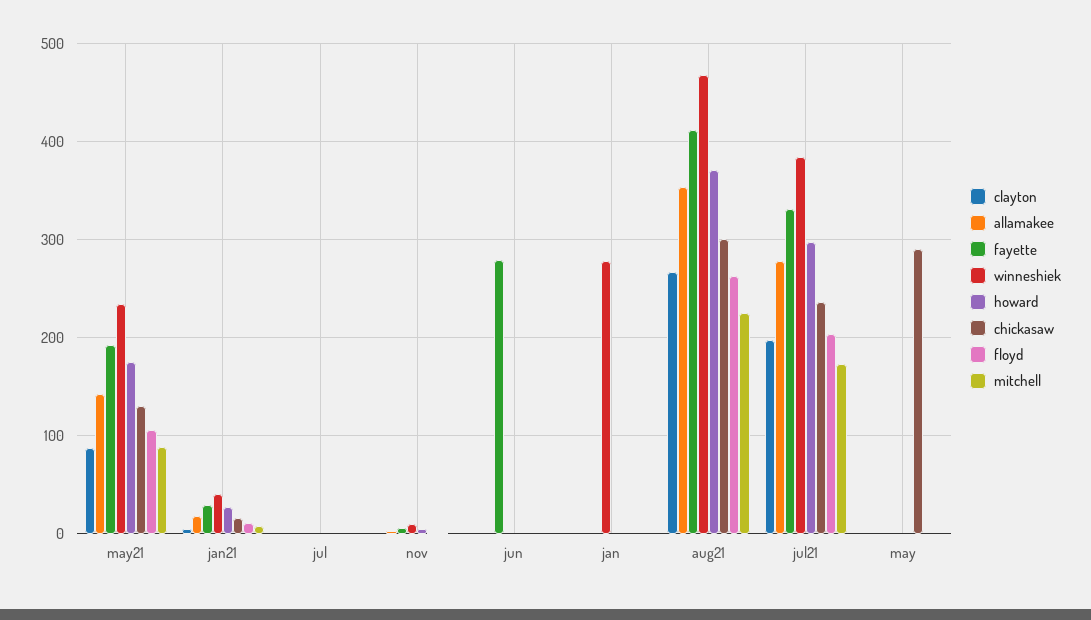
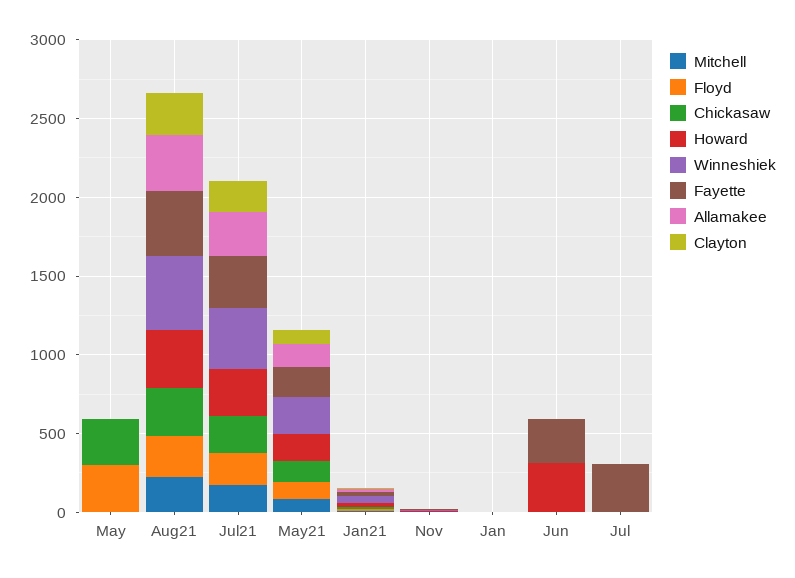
fayette, jul: 0 -> 300
howard, jun: 0 -> 300
winneshiek, jan: 280 -> 0
floyd, may: 0 -> 300

